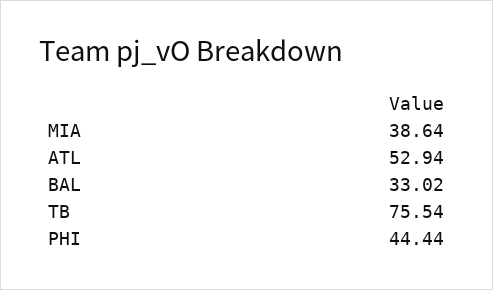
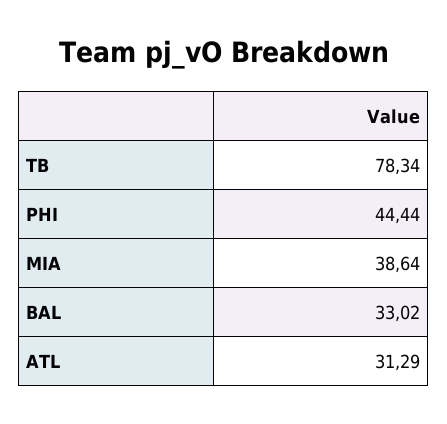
ATL: 52.94 -> 31.29
TB: 75.54 -> 78.34

